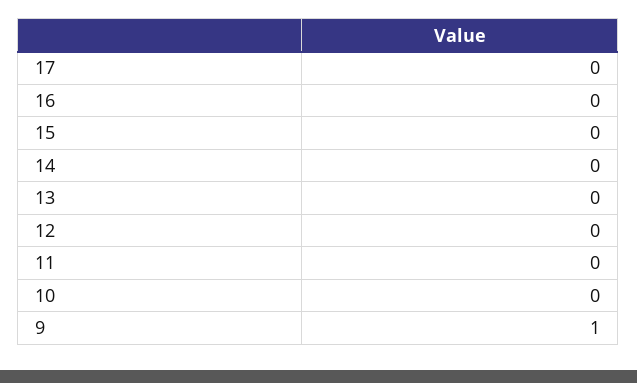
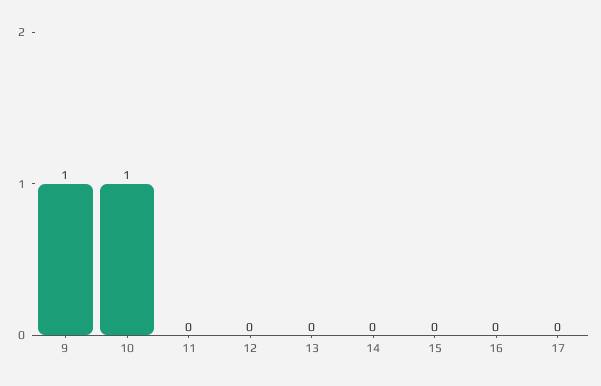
10: 0 -> 1

